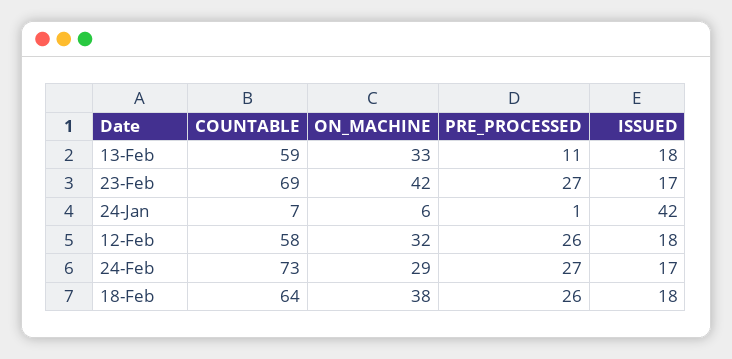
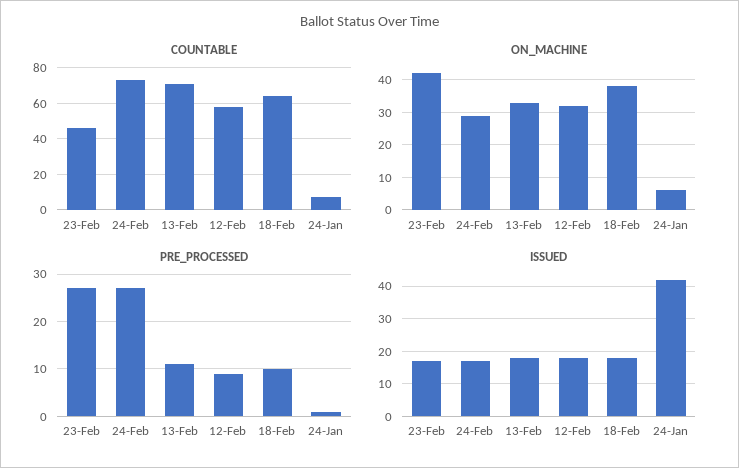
COUNTABLE, 13-Feb: 59 -> 70
COUNTABLE, 23-Feb: 69 -> 45
PRE_PROCESSED, 12-Feb: 26 -> 10
PRE_PROCESSED, 18-Feb: 26 -> 10

